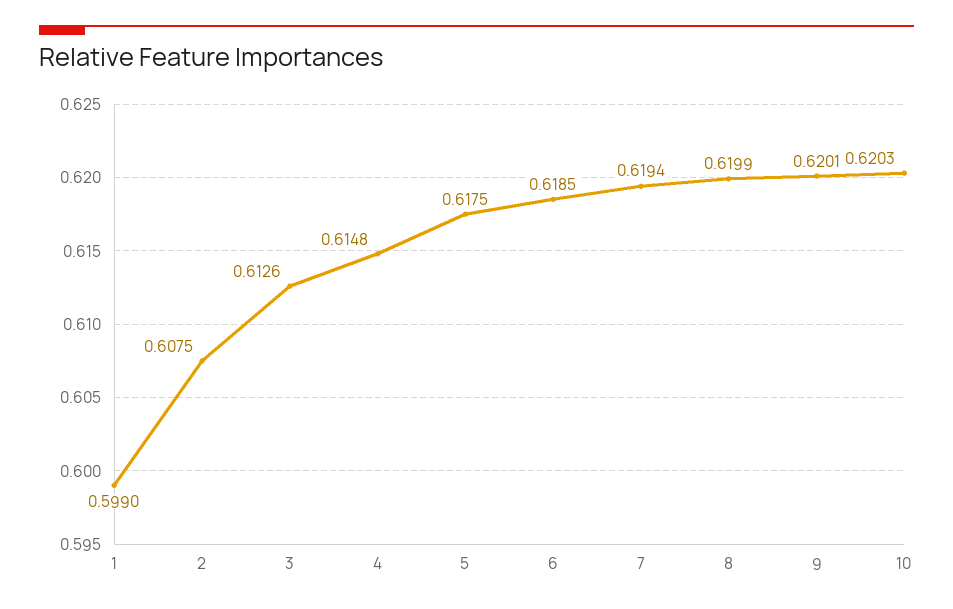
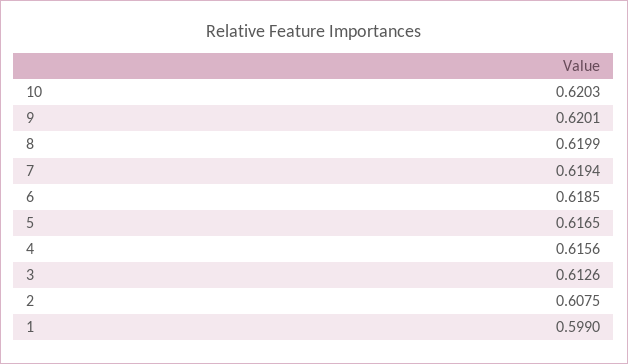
4: 0.6148 -> 0.6156
5: 0.6175 -> 0.6165

